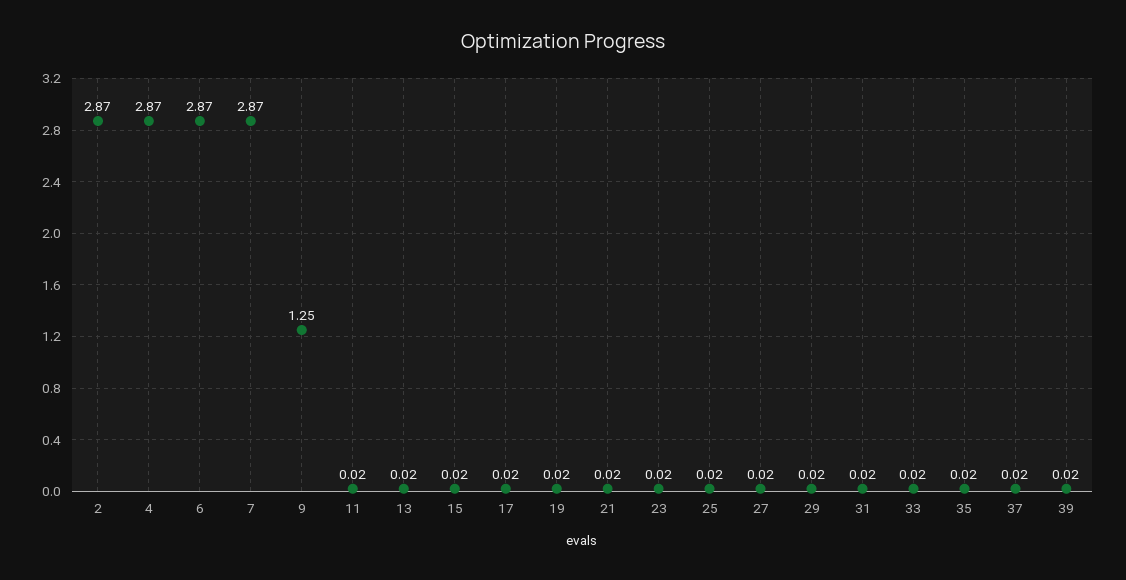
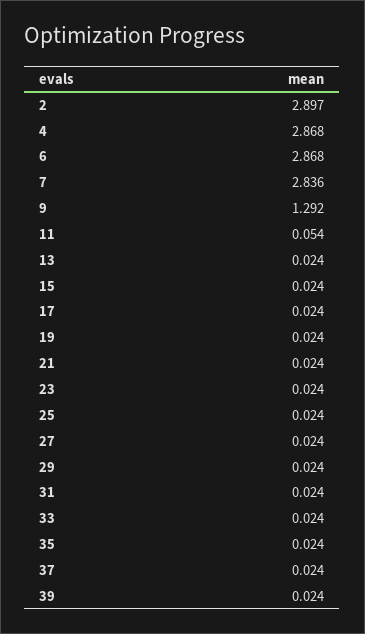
2: 2.87 -> 2.897
7: 2.87 -> 2.836
9: 1.25 -> 1.292
11: 0.02 -> 0.054

